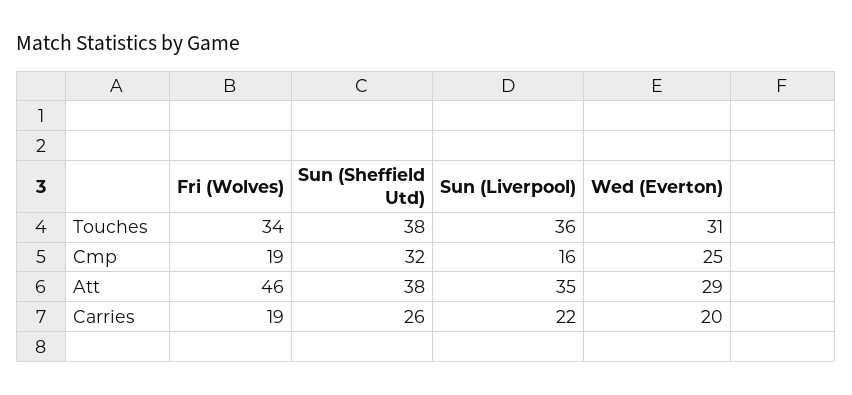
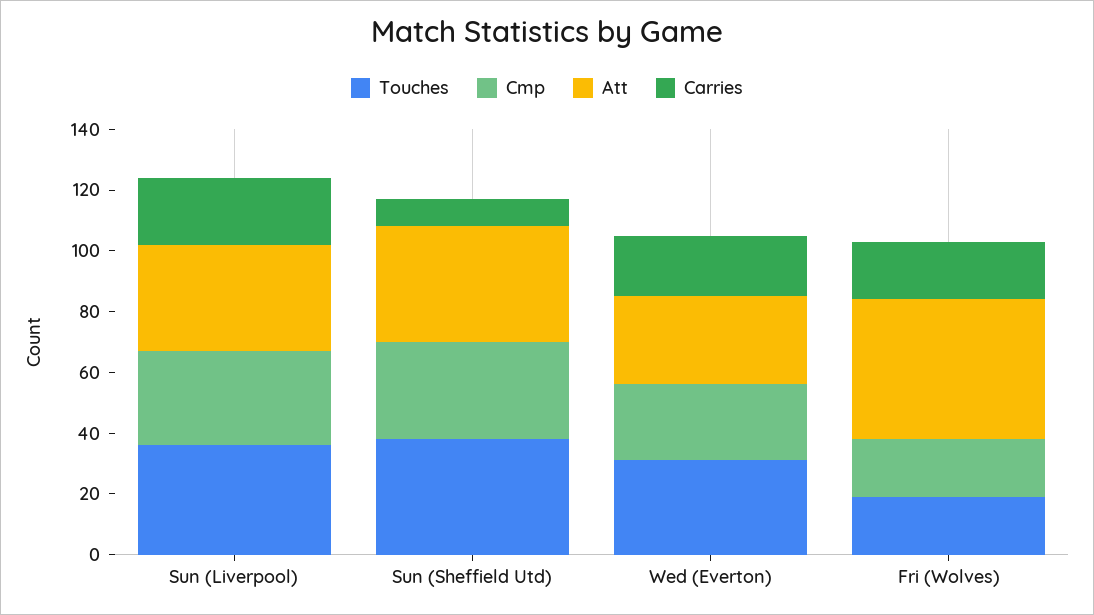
Touches, Fri (Wolves): 34 -> 20
Cmp, Sun (Liverpool): 16 -> 30
Carries, Sun (Sheffield Utd): 26 -> 10

